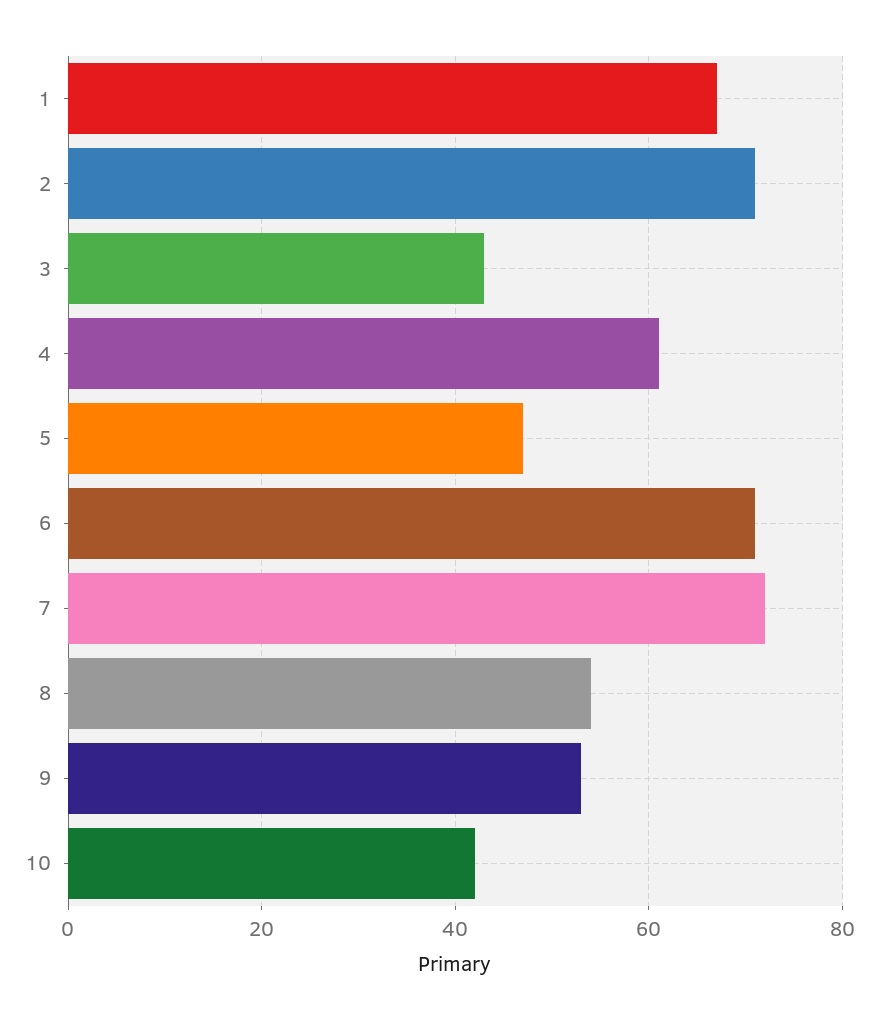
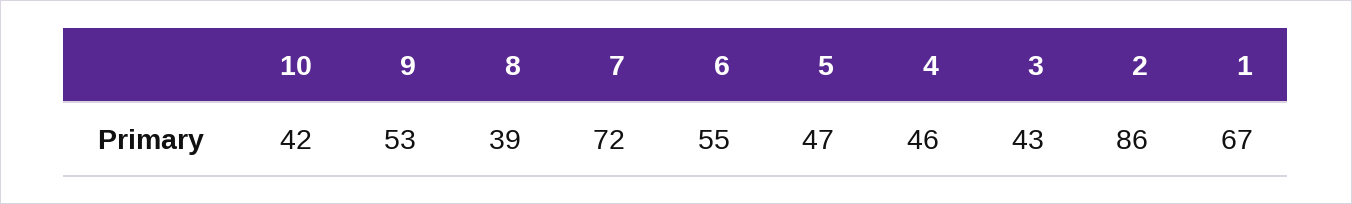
2: 70 -> 86
4: 60 -> 46
6: 70 -> 55
8: 55 -> 39

